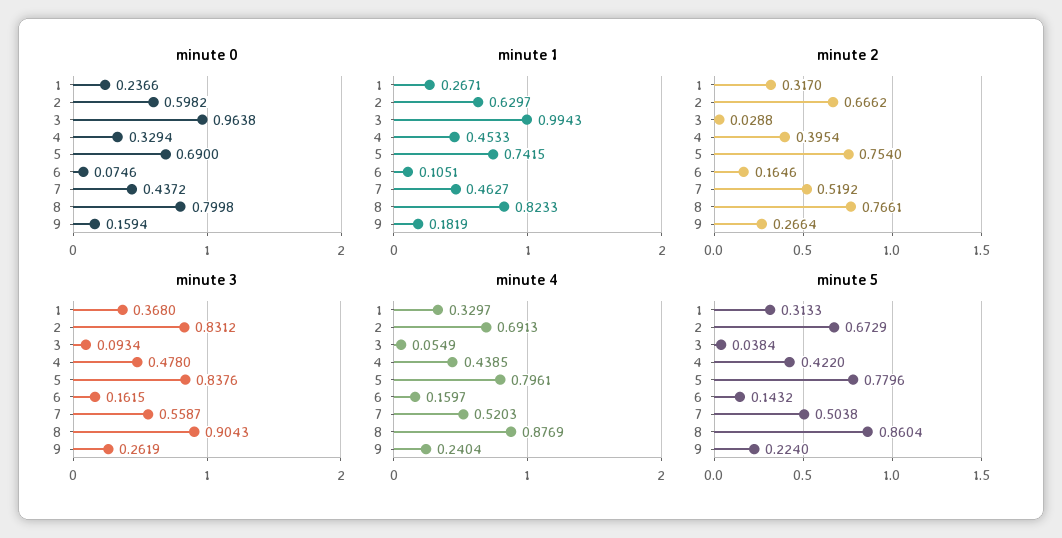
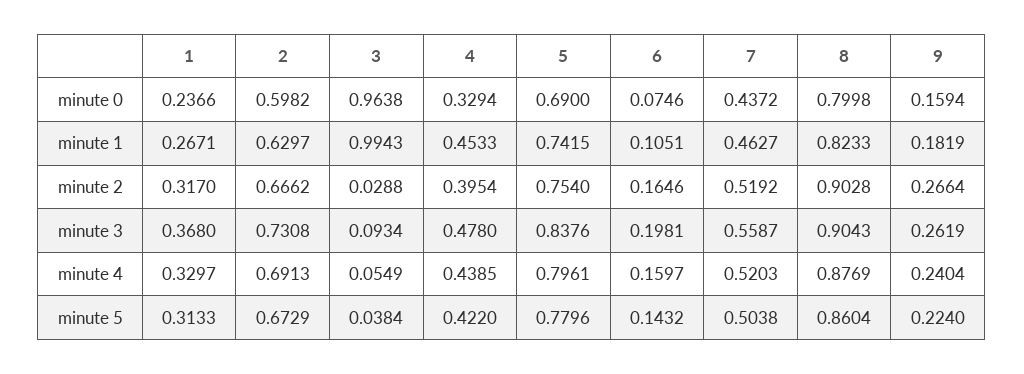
minute 2, 8: 0.7661 -> 0.9028
minute 3, 2: 0.8312 -> 0.7308
minute 3, 6: 0.1615 -> 0.1981

